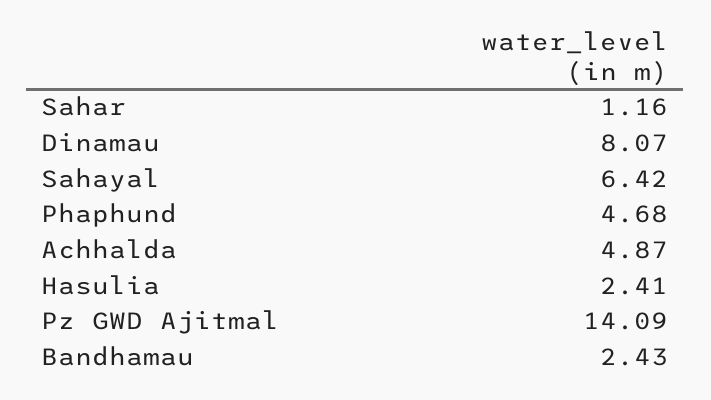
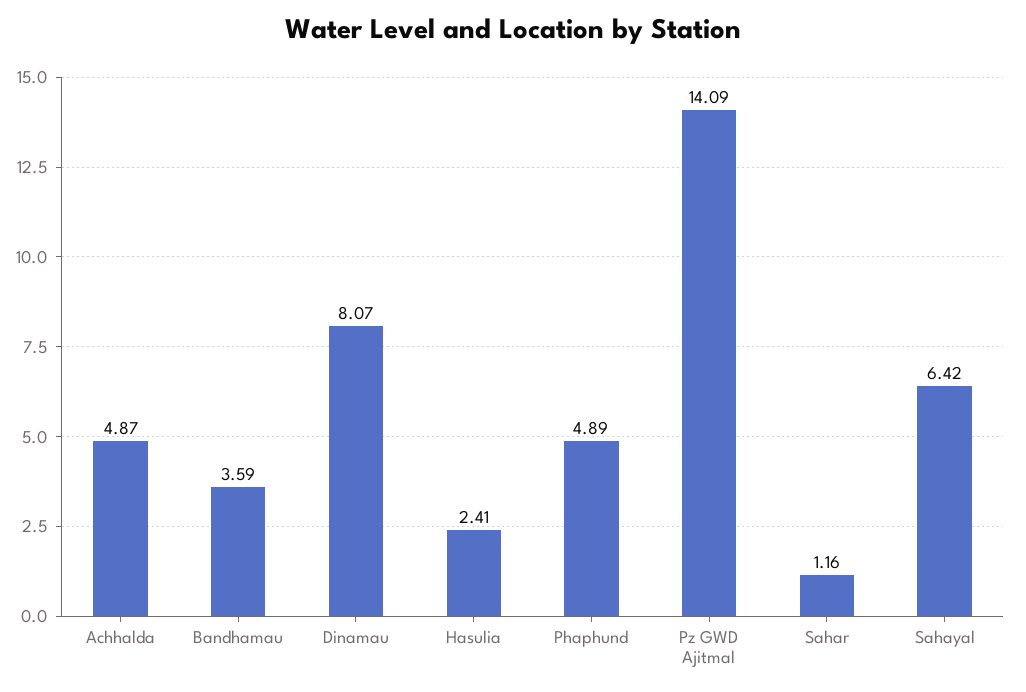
Phaphund: 4.68 -> 4.89
Bandhamau: 2.43 -> 3.59

